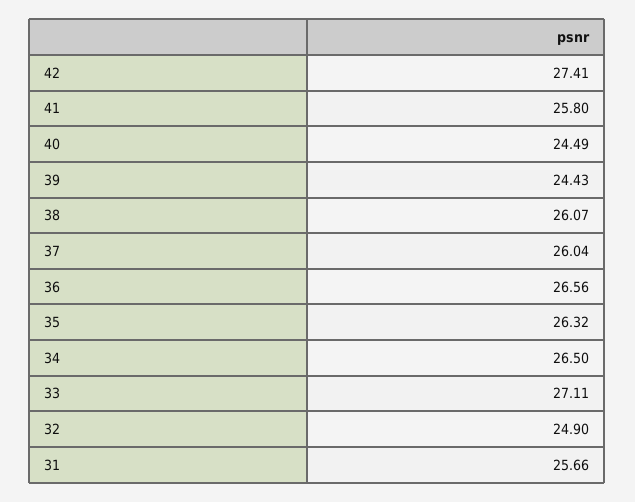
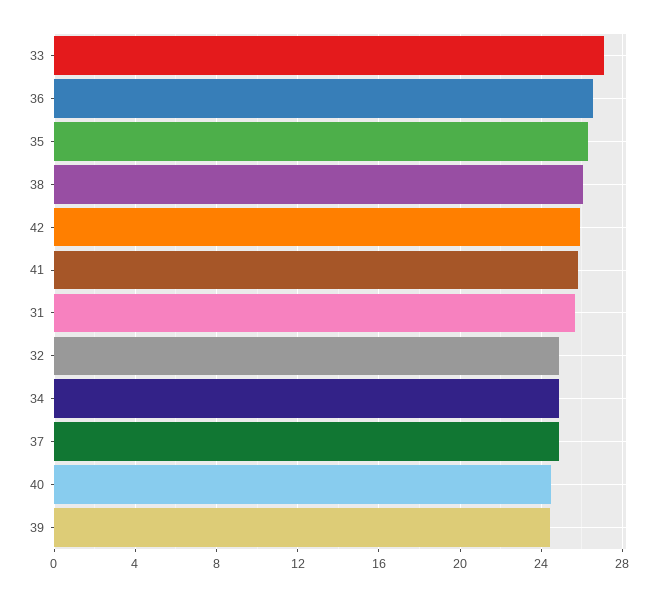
42: 27.41 -> 26
37: 26.04 -> 25
34: 26.5 -> 25

